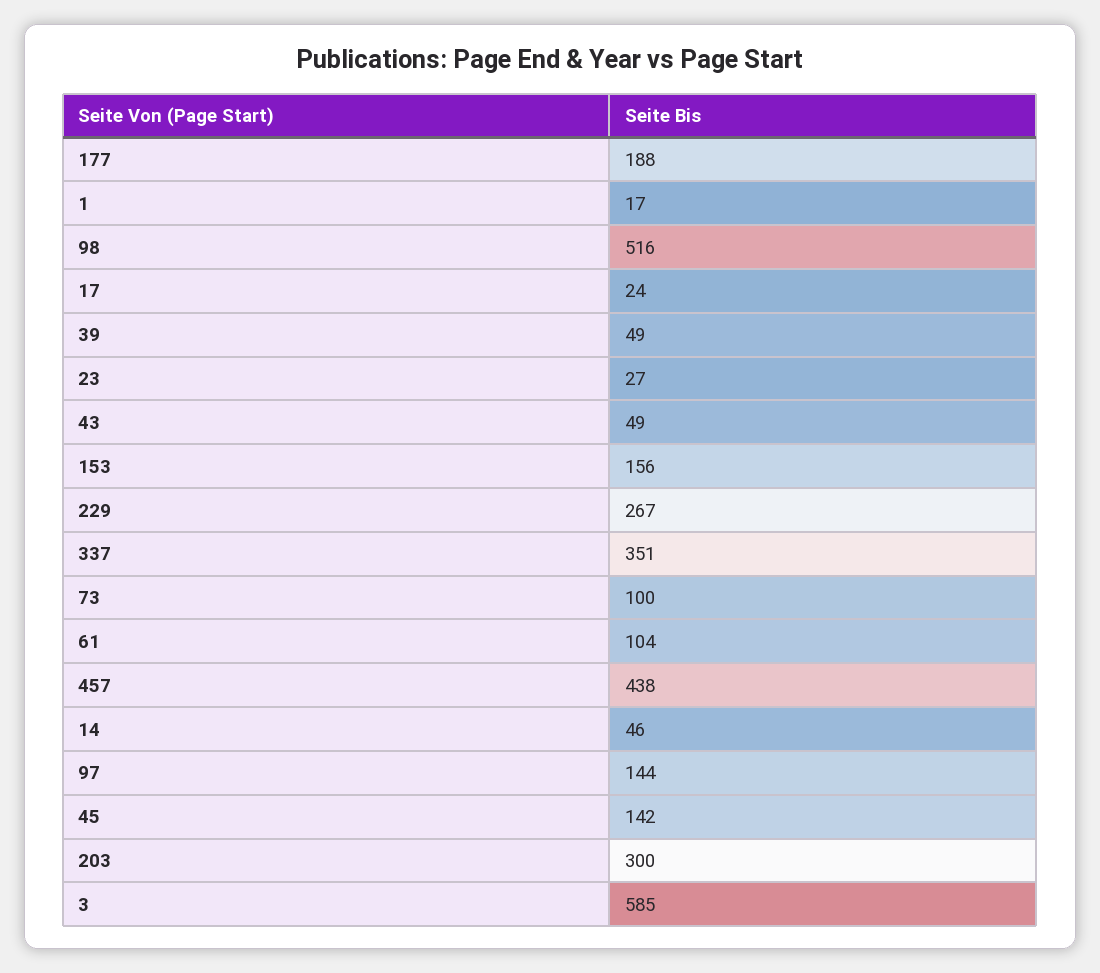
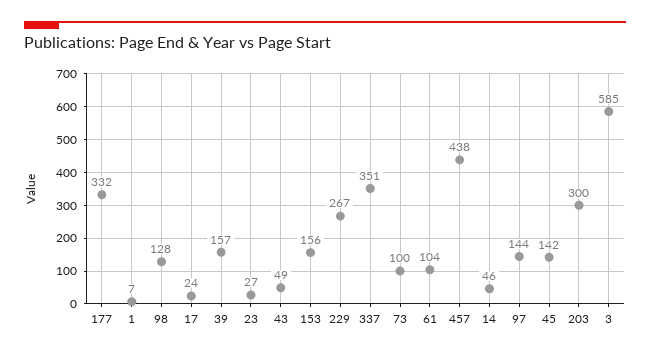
177: 188 -> 332
1: 17 -> 7
98: 516 -> 128
39: 49 -> 157

